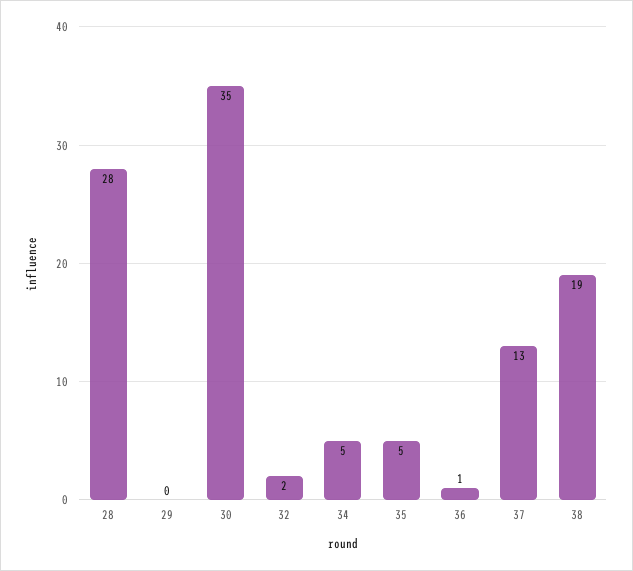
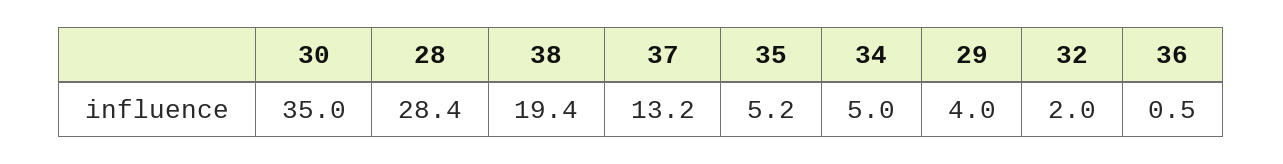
29: 0 -> 4

